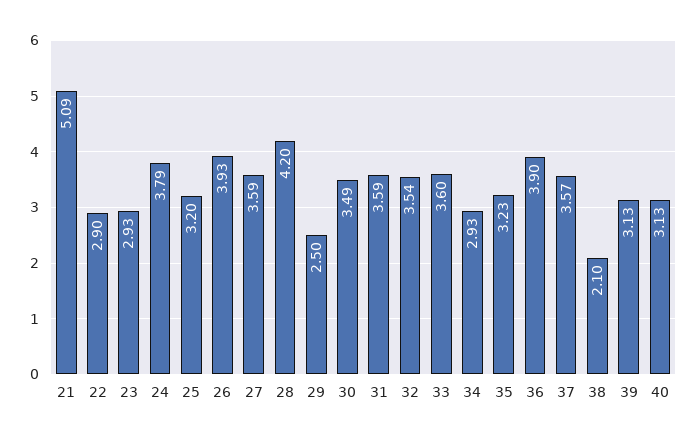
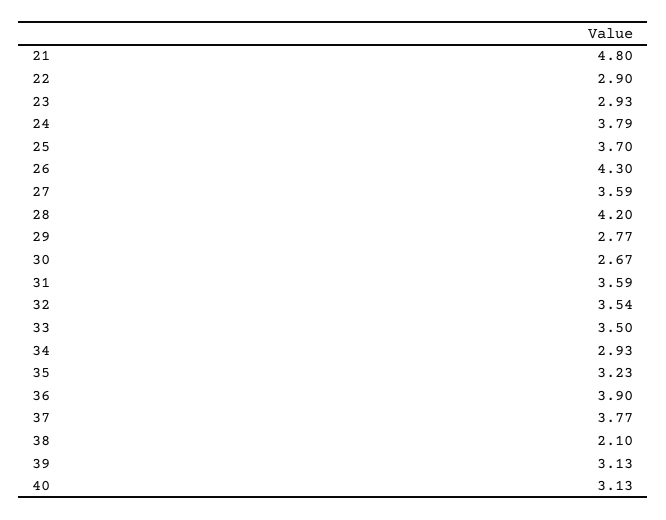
21: 5.09 -> 4.8
25: 3.2 -> 3.7
26: 3.93 -> 4.3
29: 2.5 -> 2.77
30: 3.49 -> 2.67
33: 3.6 -> 3.5
37: 3.57 -> 3.77

